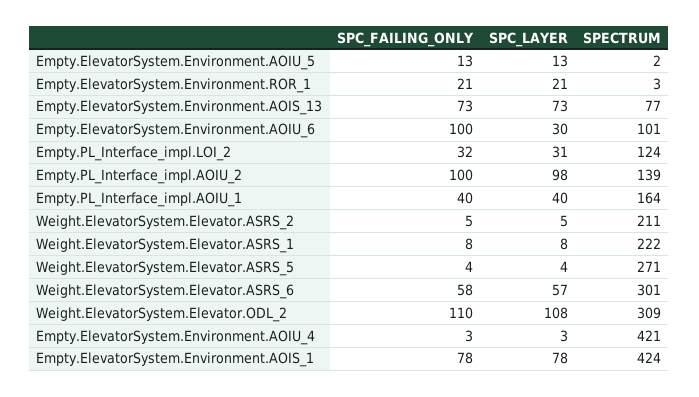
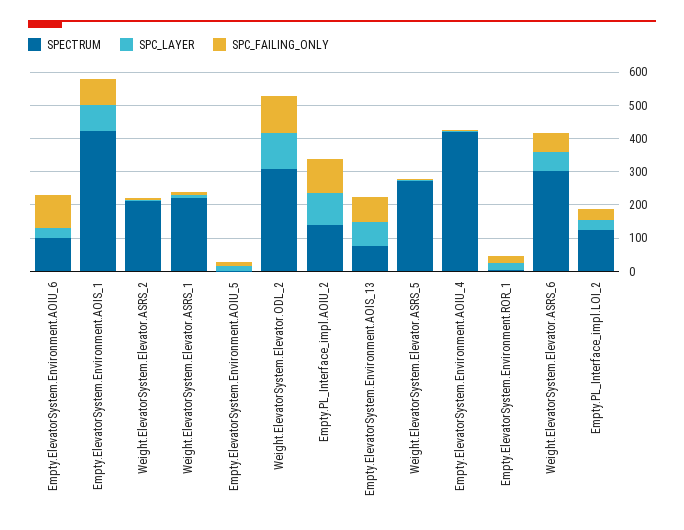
SPC_FAILING_ONLY, Empty.PL_Interface_impl.AOIU_1: 40 -> none
SPC_LAYER, Empty.PL_Interface_impl.AOIU_1: 40 -> none
SPECTRUM, Empty.PL_Interface_impl.AOIU_1: 164 -> none

